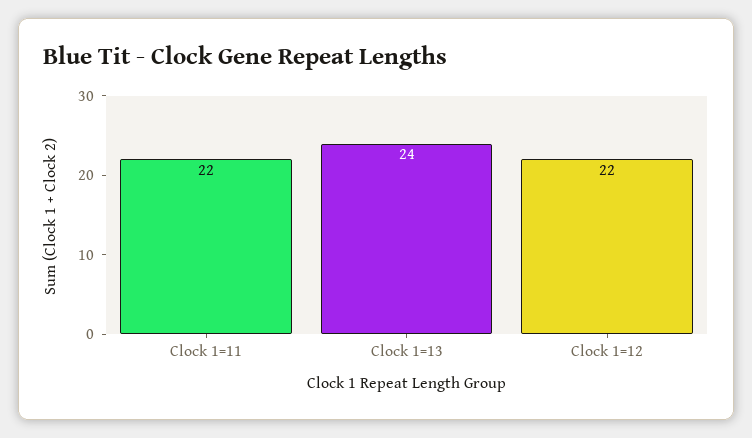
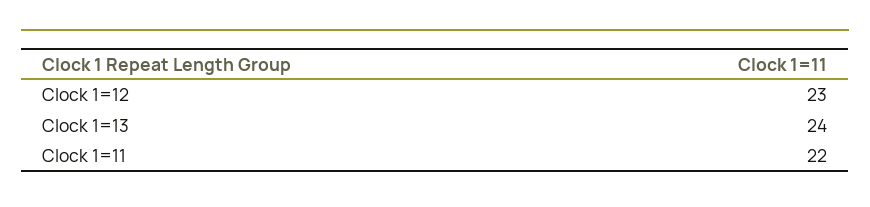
Clock 1=12: 22 -> 23

